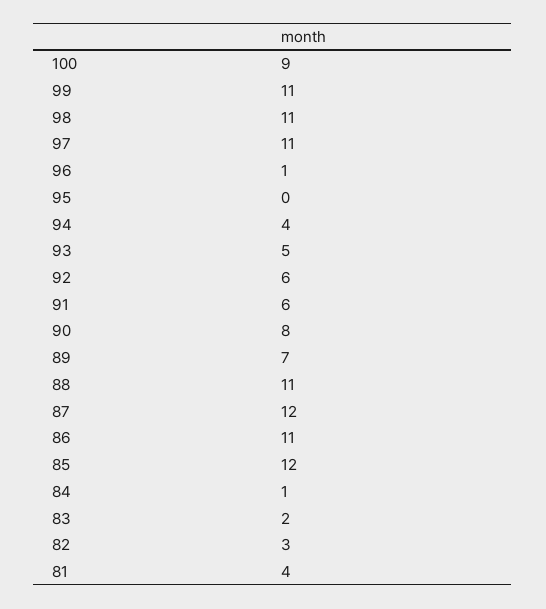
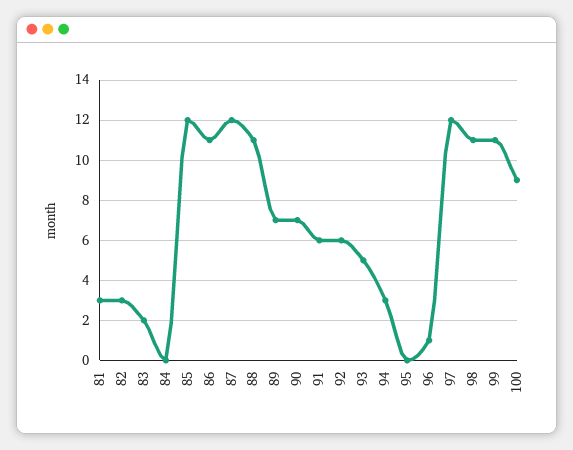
97: 11 -> 12
94: 4 -> 3
90: 8 -> 7
84: 1 -> 0
81: 4 -> 3

